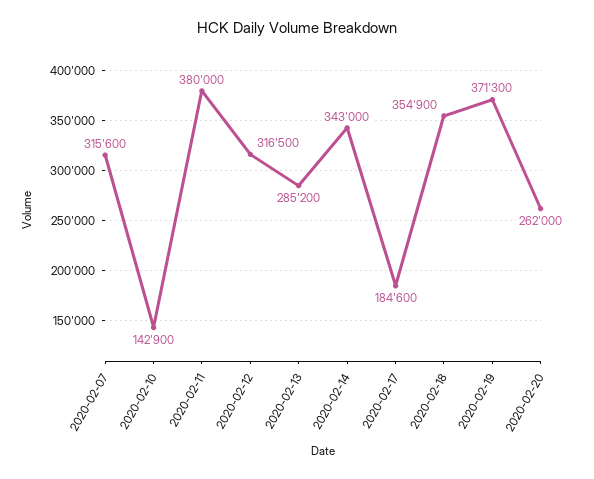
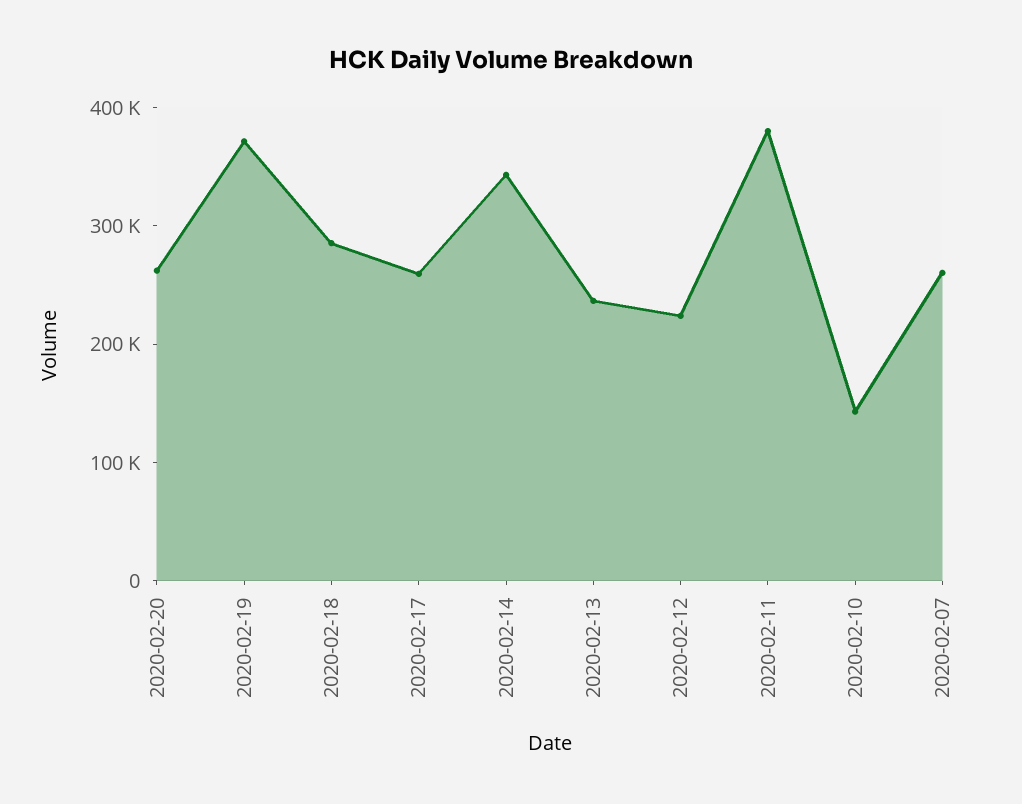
2020-02-07: 315600 -> 260000
2020-02-12: 316500 -> 220000
2020-02-13: 285200 -> 240000
2020-02-17: 184600 -> 260000
2020-02-18: 354900 -> 280000

